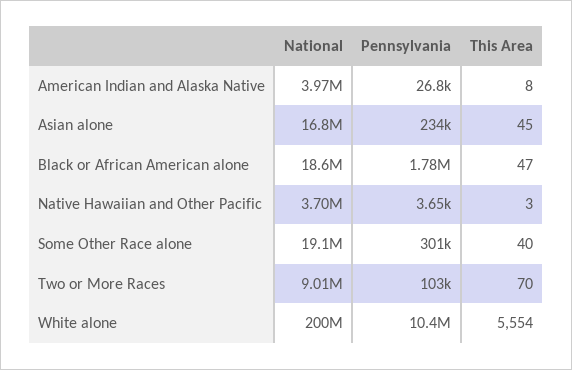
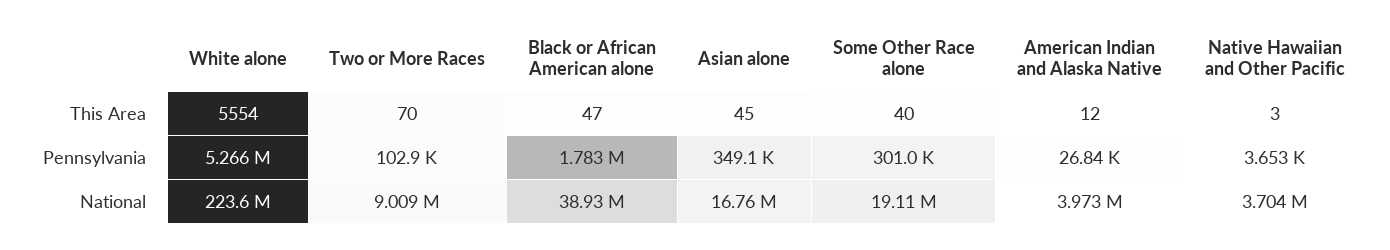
This Area, American Indian and Alaska Native: 8 -> 12
Pennsylvania, Asian alone: 234000 -> 349100
National, Black or African American alone: 18600000 -> 38930000
National, White alone: 200000000 -> 223600000
Pennsylvania, White alone: 10400000 -> 5266000

